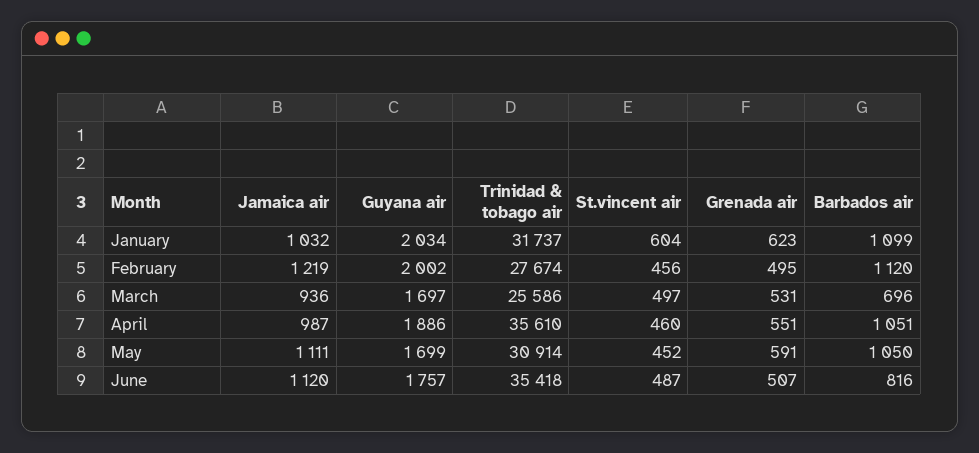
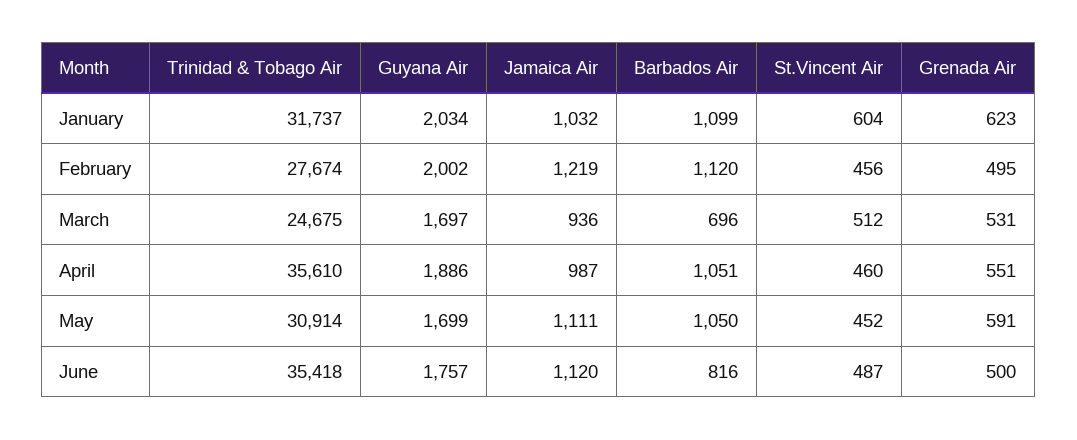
Trinidad & tobago air, March: 25586 -> 24675
St.vincent air, March: 497 -> 512
Grenada air, June: 507 -> 500

